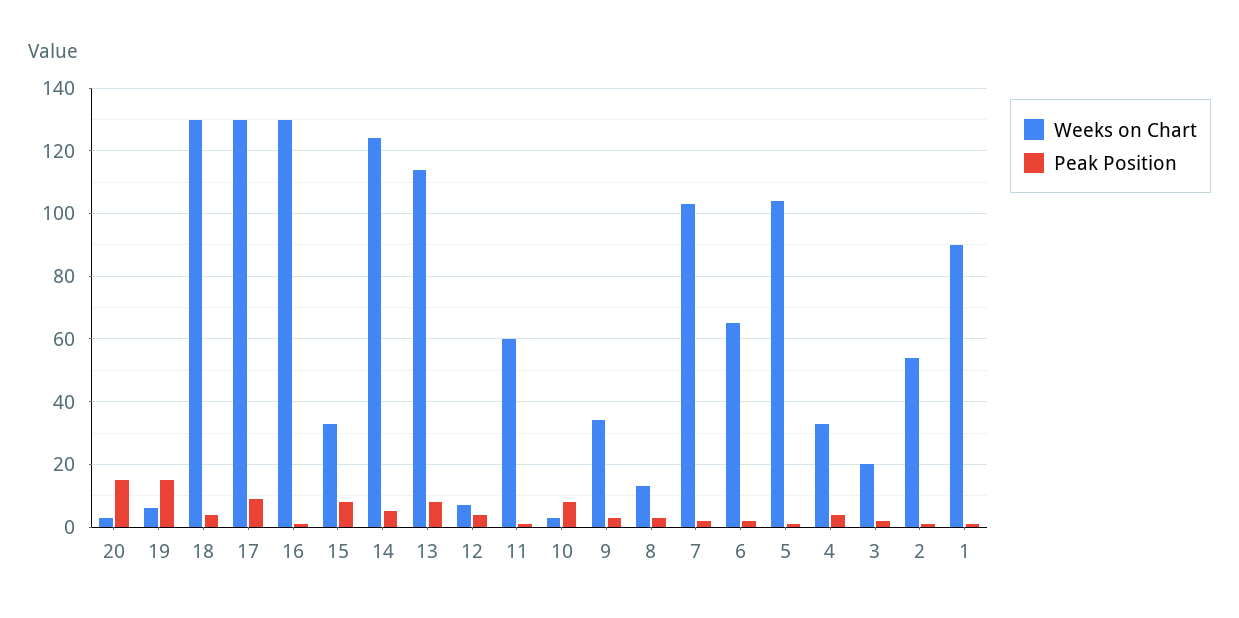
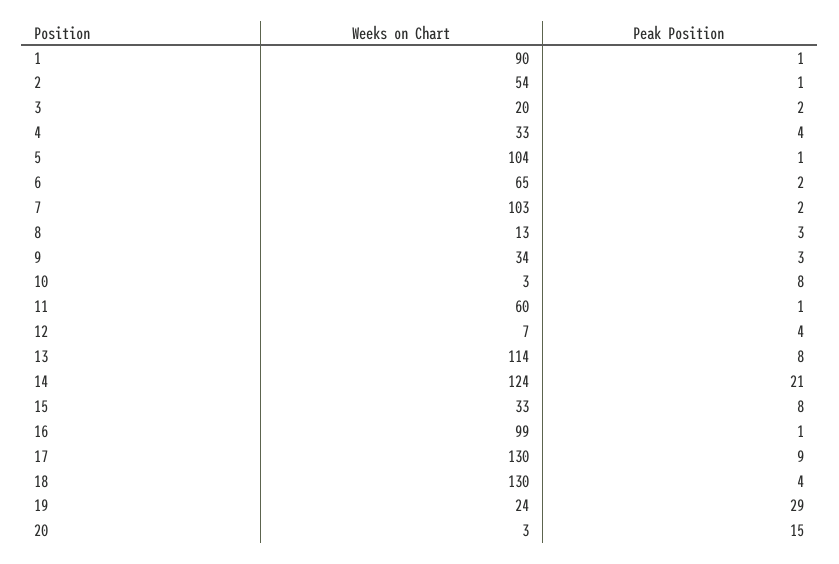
Weeks on Chart, 19: 5 -> 24
Peak Position, 19: 15 -> 29
Weeks on Chart, 16: 130 -> 99
Peak Position, 14: 5 -> 21

